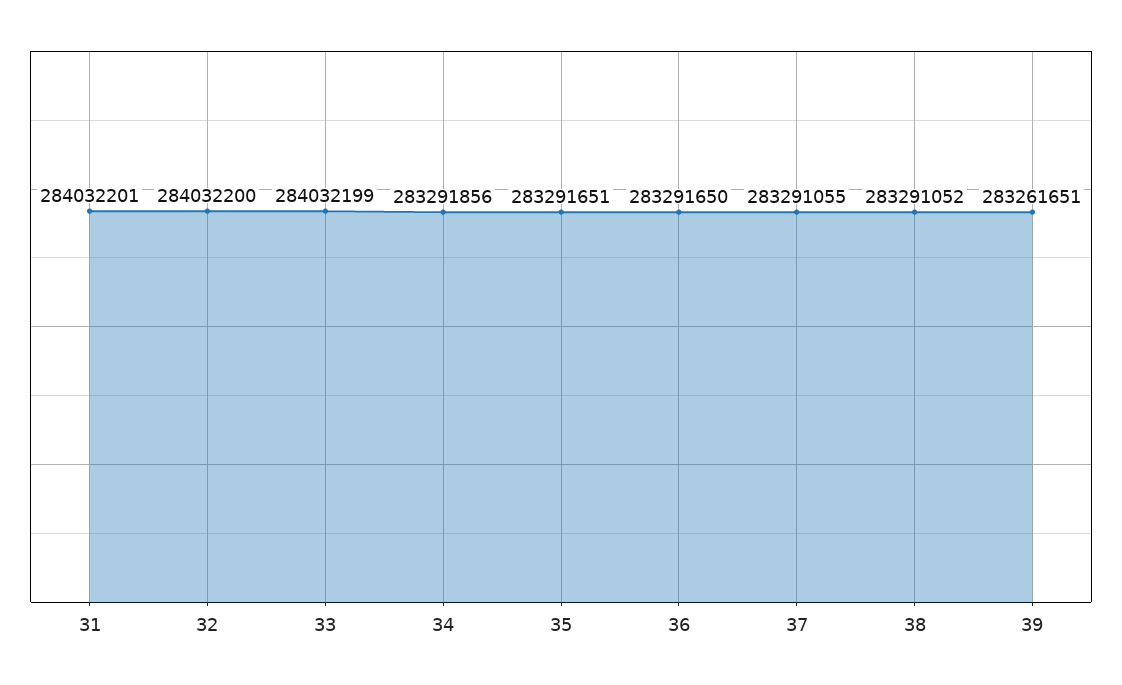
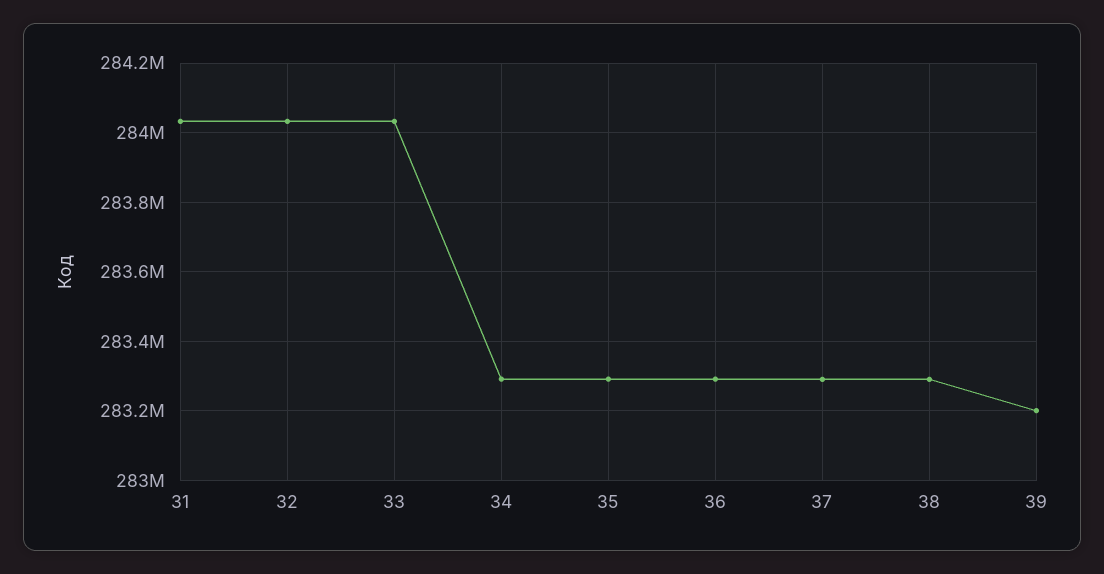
39: 283261651 -> 283200000

